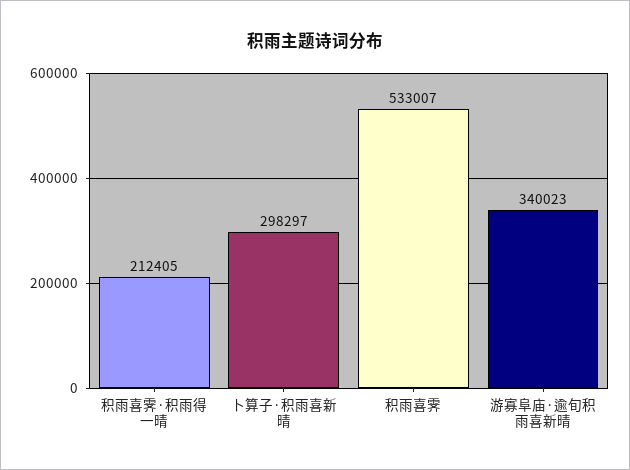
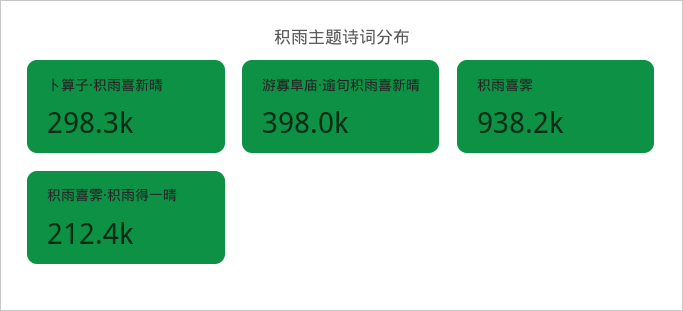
积雨喜霁: 533007 -> 938200
游寡阜庙·逾旬积雨喜新晴: 340023 -> 398000

